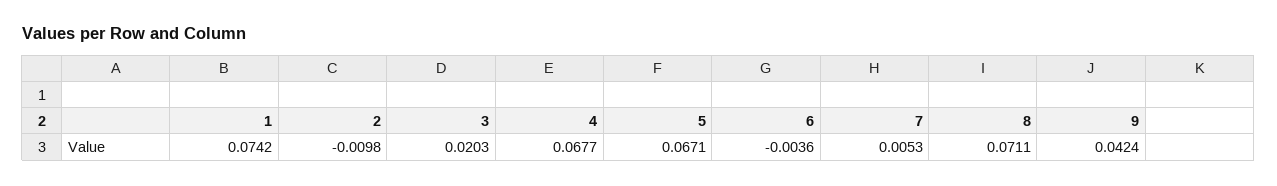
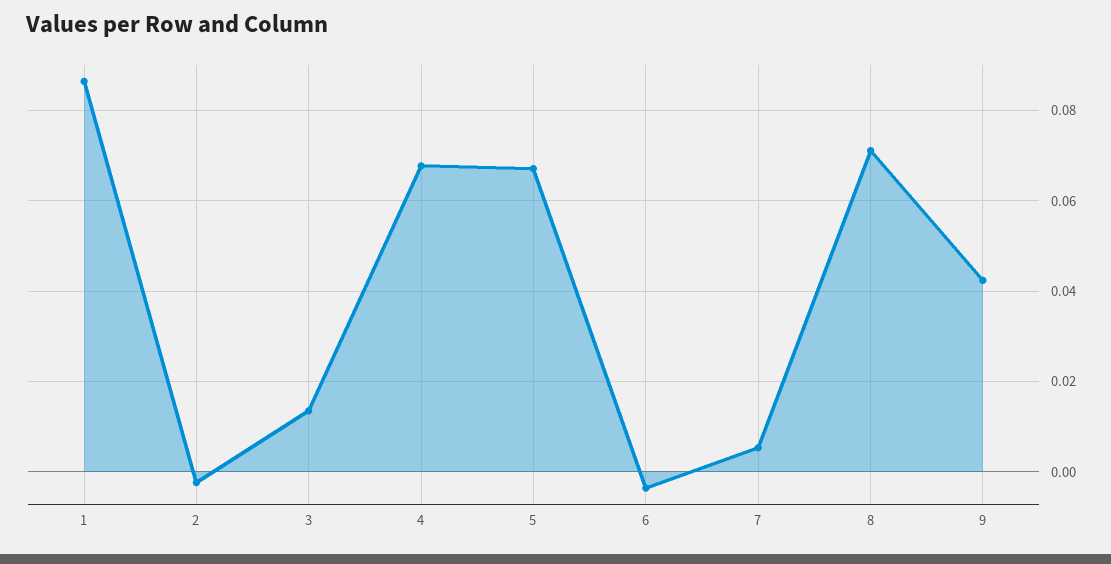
1: 0.0742 -> 0.086
2: -0.0098 -> -0.002
3: 0.0203 -> 0.014

